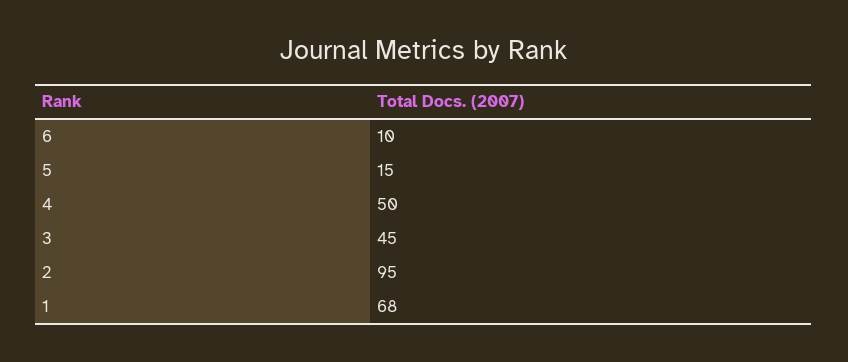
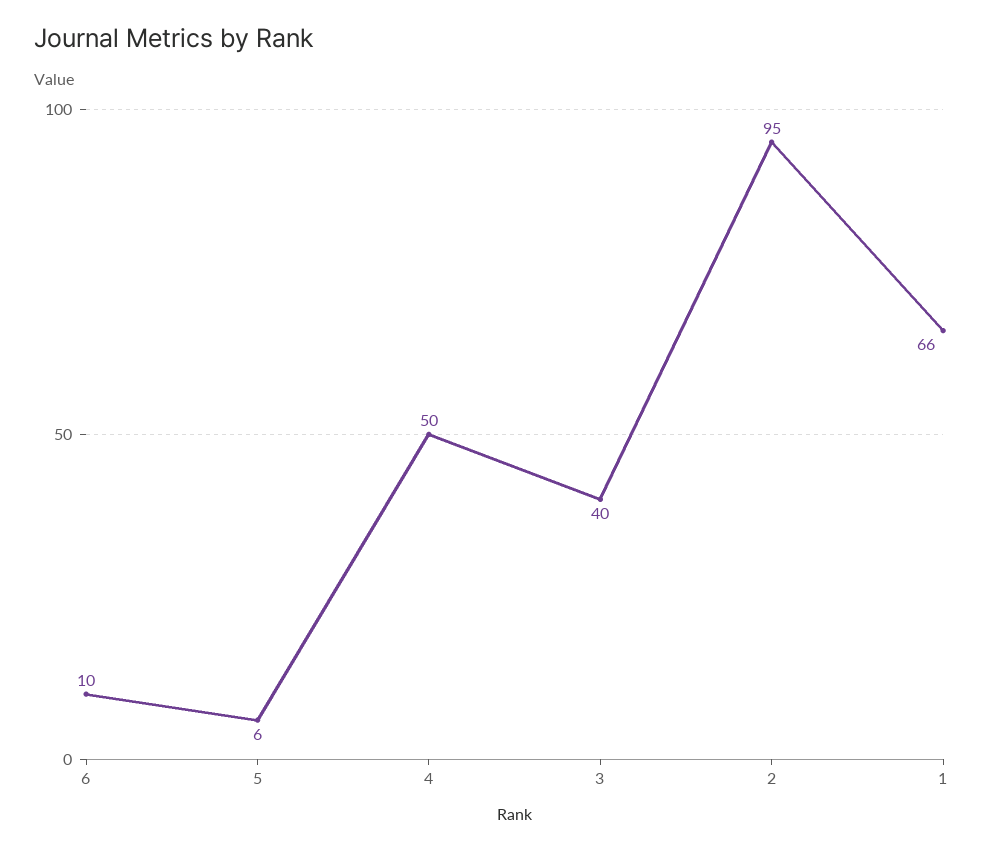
5: 15 -> 6
3: 45 -> 40
1: 68 -> 66

